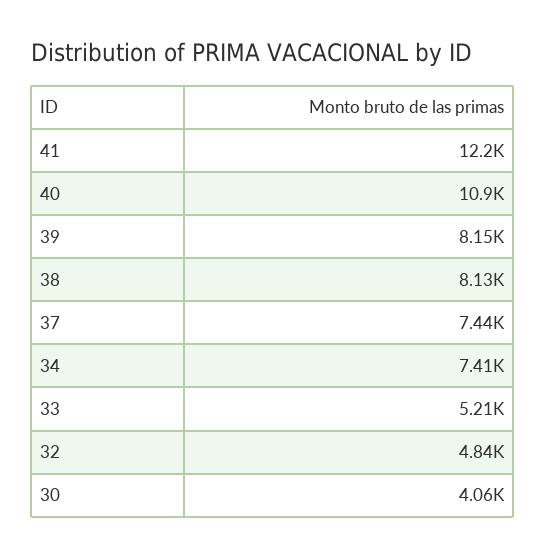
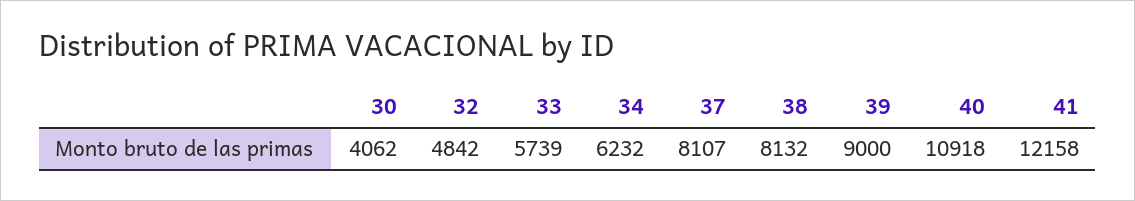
39: 8150 -> 9000
37: 7440 -> 8107
34: 7410 -> 6232
33: 5210 -> 5739

